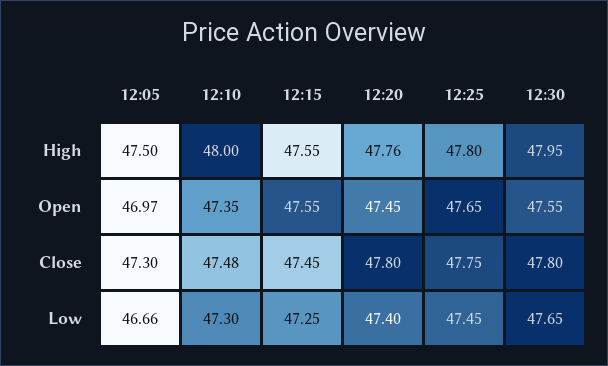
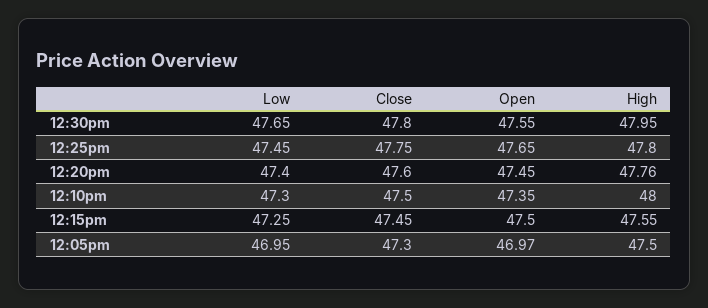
12:15, Open: 47.55 -> 47.5
12:10, Close: 47.48 -> 47.5
12:20, Close: 47.8 -> 47.6
12:05, Low: 46.66 -> 46.95

